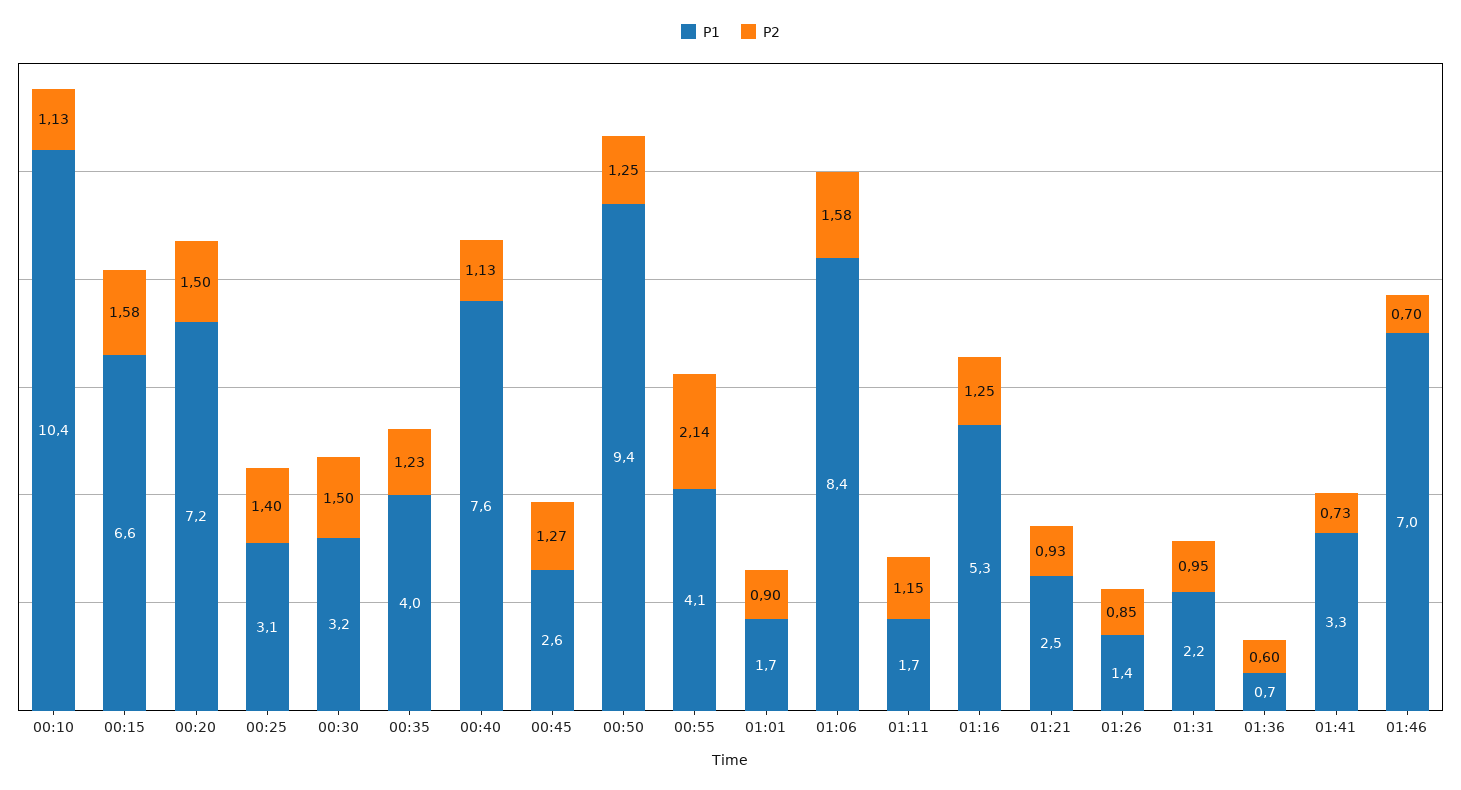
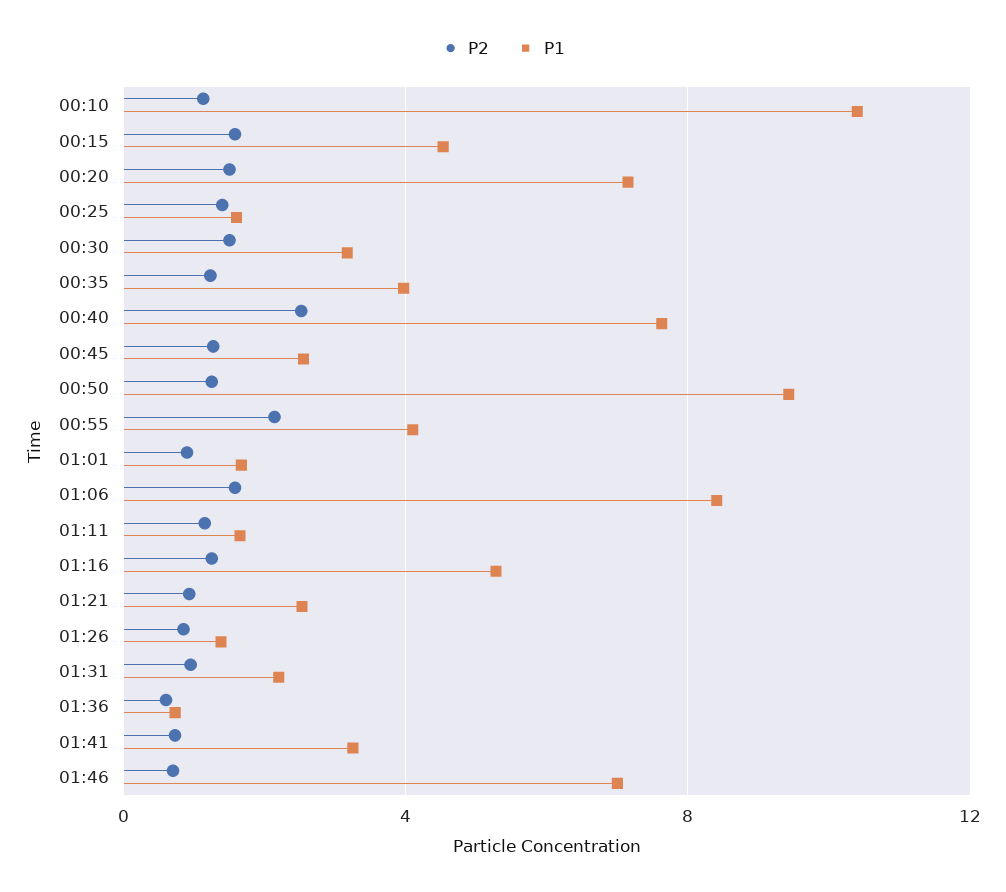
P1, 00:15: 6.6 -> 4.5
P1, 00:25: 3.1 -> 1.5
P2, 00:40: 1.13 -> 2.5

